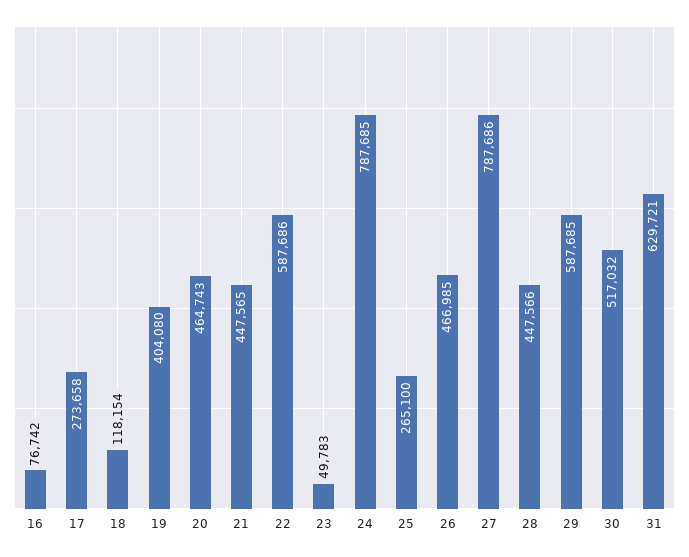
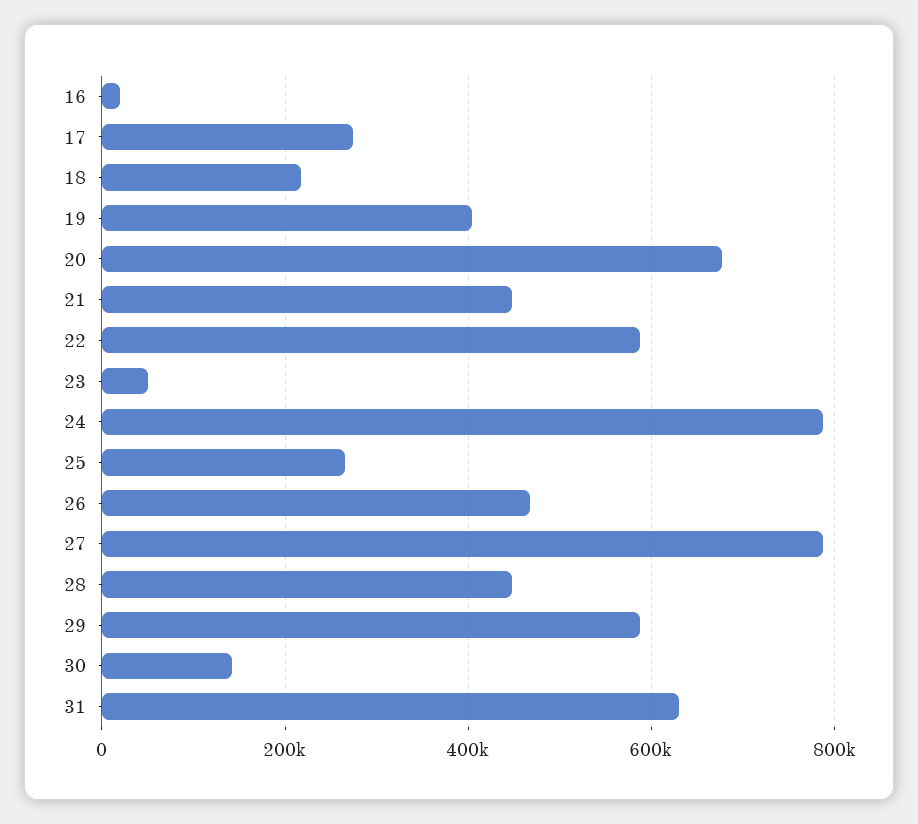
16: 76742 -> 20000
18: 118154 -> 220000
20: 464743 -> 680000
30: 517032 -> 140000

